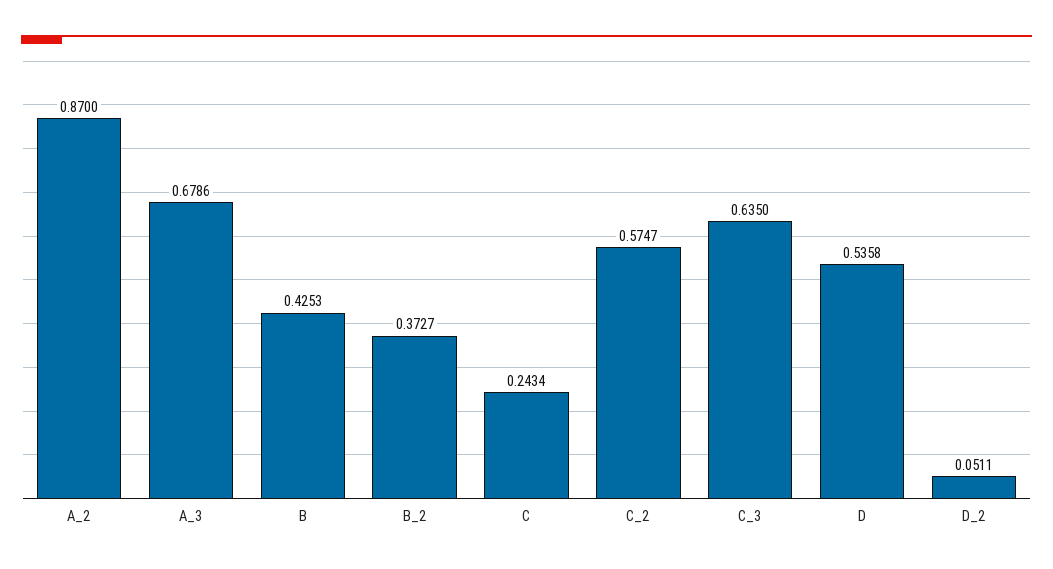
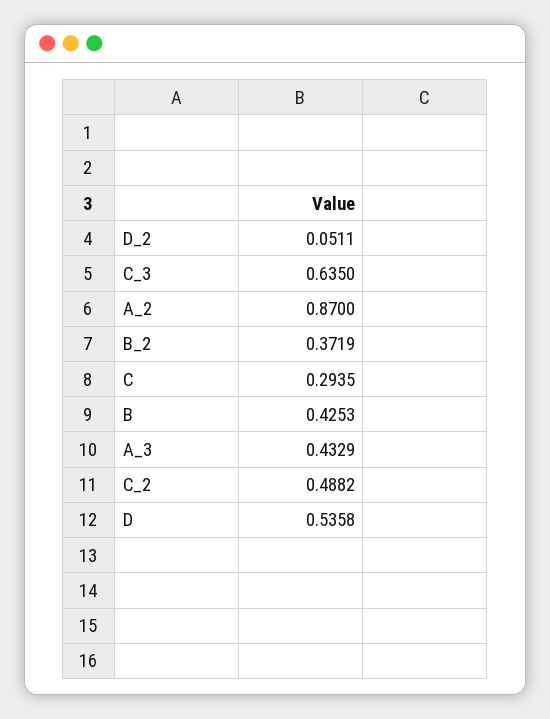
A_3: 0.6786 -> 0.4329
B_2: 0.3727 -> 0.3719
C: 0.2434 -> 0.2935
C_2: 0.5747 -> 0.4882

